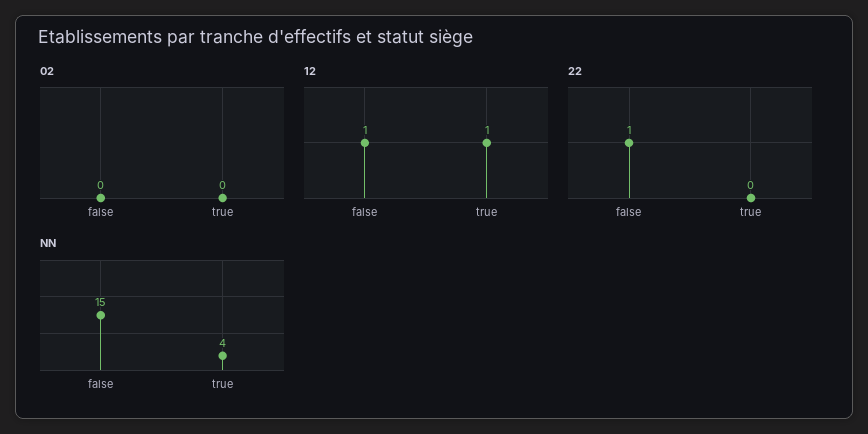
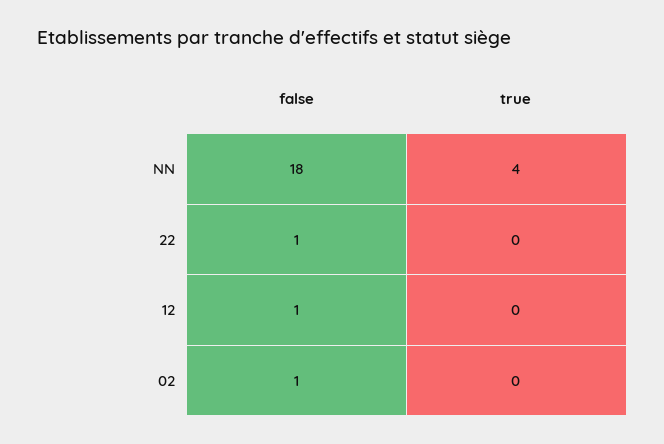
02, false: 0 -> 1
12, true: 1 -> 0
NN, false: 15 -> 18

